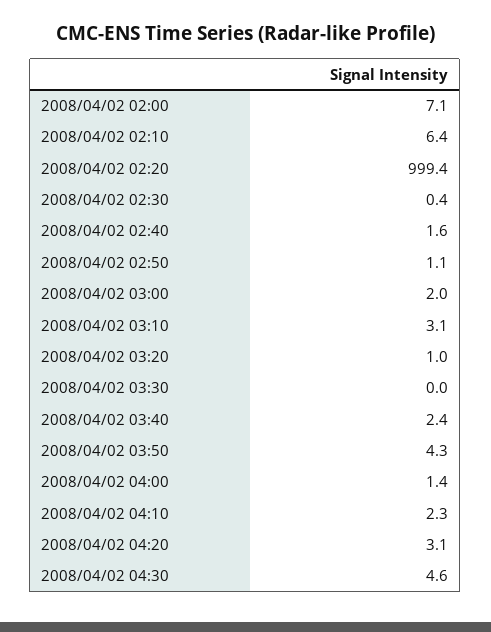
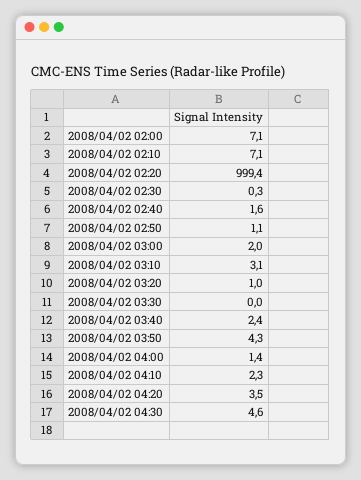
2008/04/02 02:10: 6.4 -> 7.1
2008/04/02 02:30: 0.4 -> 0.3
2008/04/02 04:20: 3.1 -> 3.5

